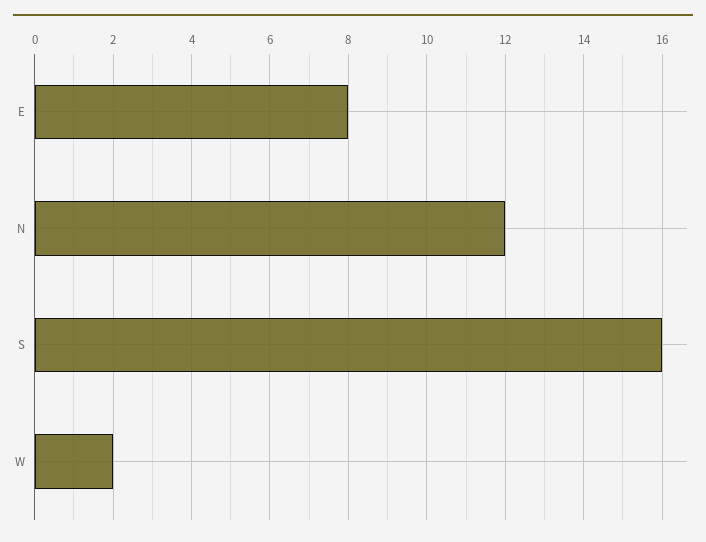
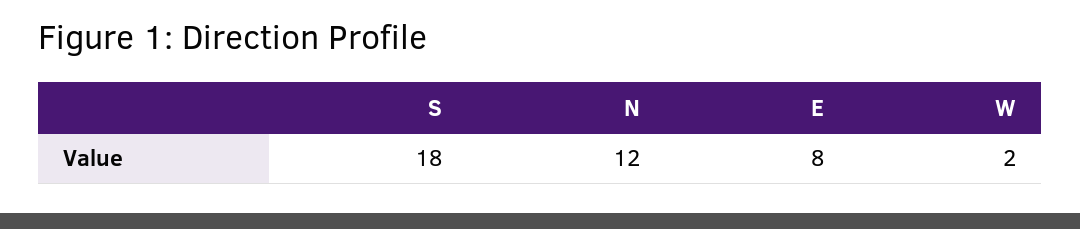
S: 16 -> 18

